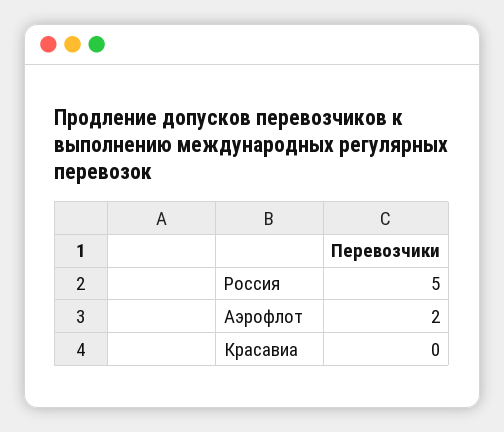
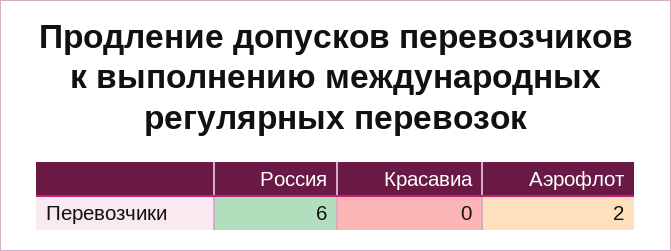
Россия: 5 -> 6

